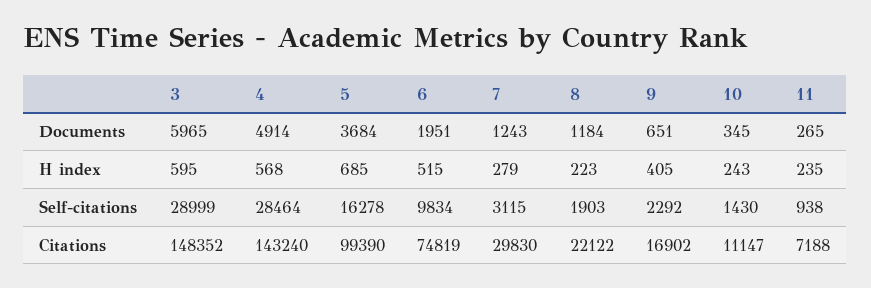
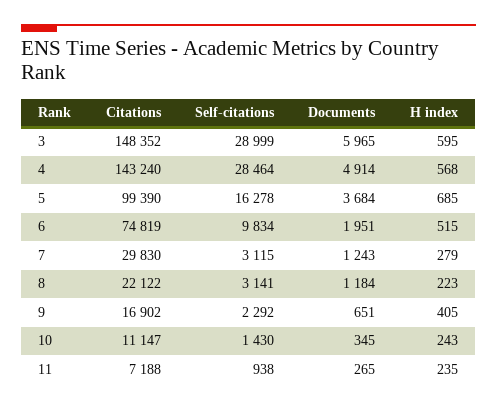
8, Self-citations: 1903 -> 3141

